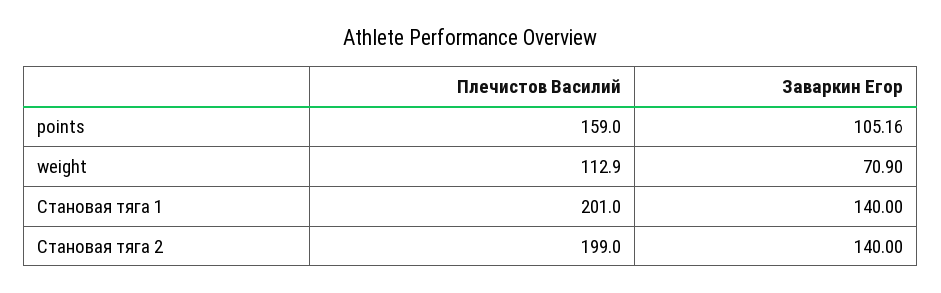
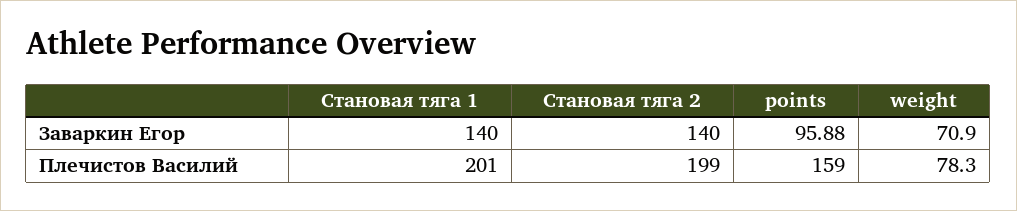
Заваркин Егор, points: 105.16 -> 95.88
Плечистов Василий, weight: 112.9 -> 78.3

